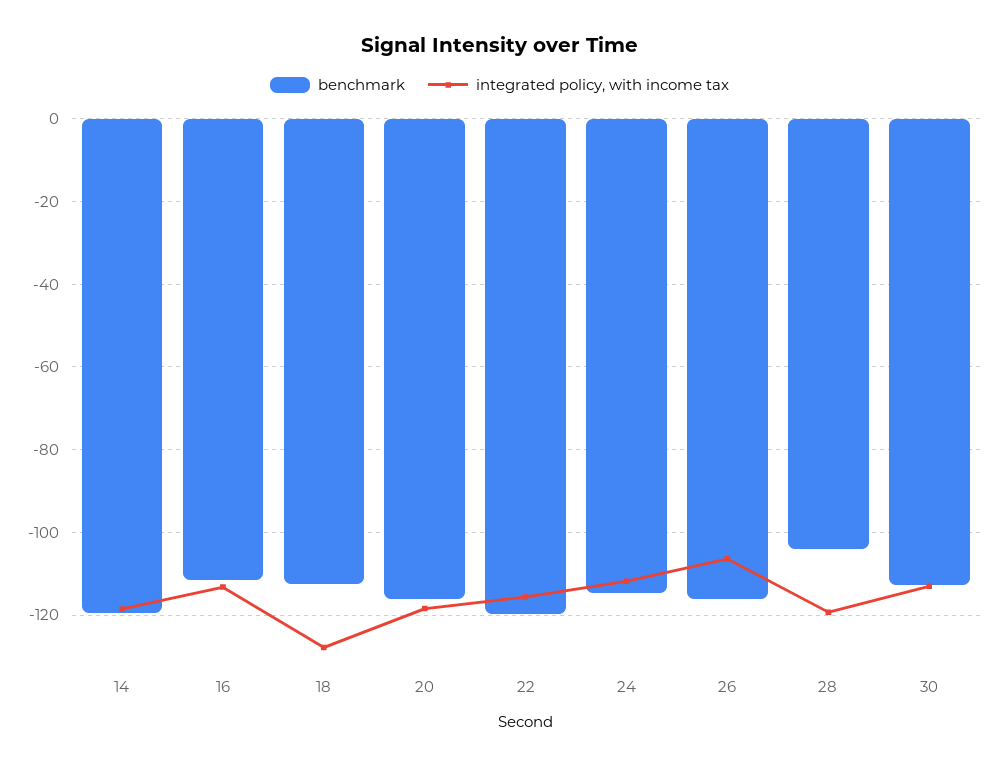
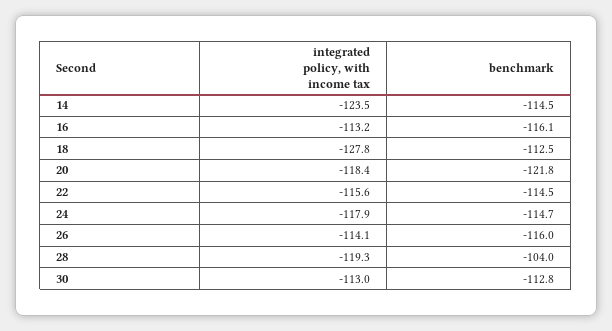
benchmark, 14: -120 -> -114.5
integrated policy, with income tax, 14: -118 -> -123.5
benchmark, 16: -112 -> -116.1
benchmark, 20: -116 -> -121.8
benchmark, 22: -120 -> -114.5
integrated policy, with income tax, 24: -112 -> -117.9
integrated policy, with income tax, 26: -106 -> -114.1

